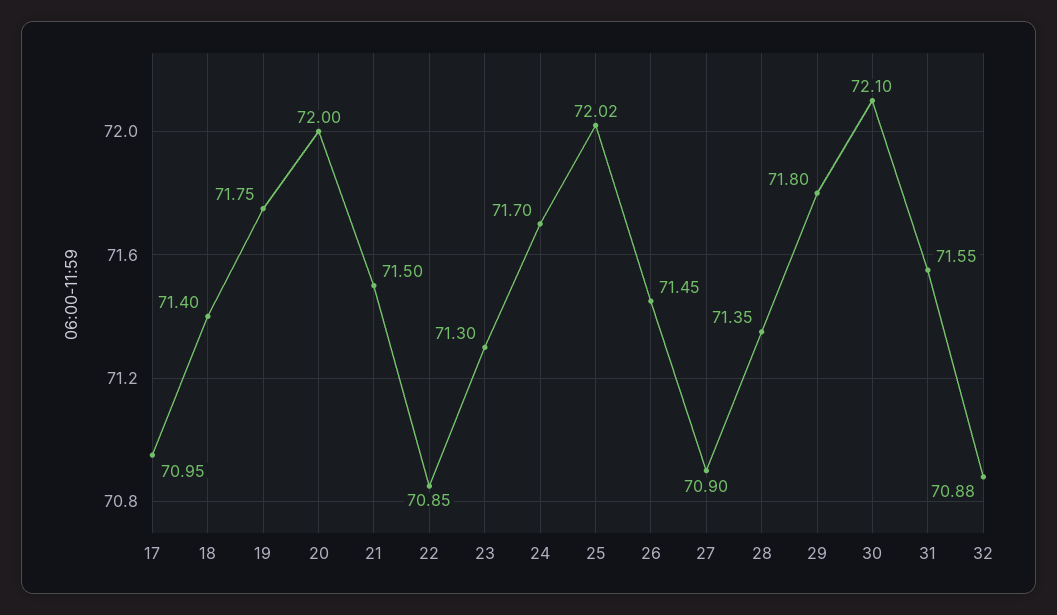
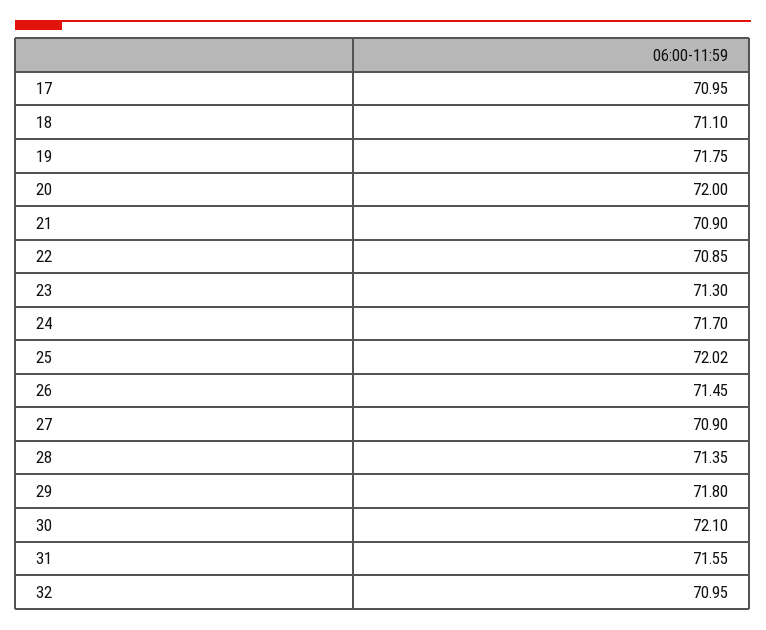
18: 71.4 -> 71.1
21: 71.5 -> 70.9
32: 70.88 -> 70.95

